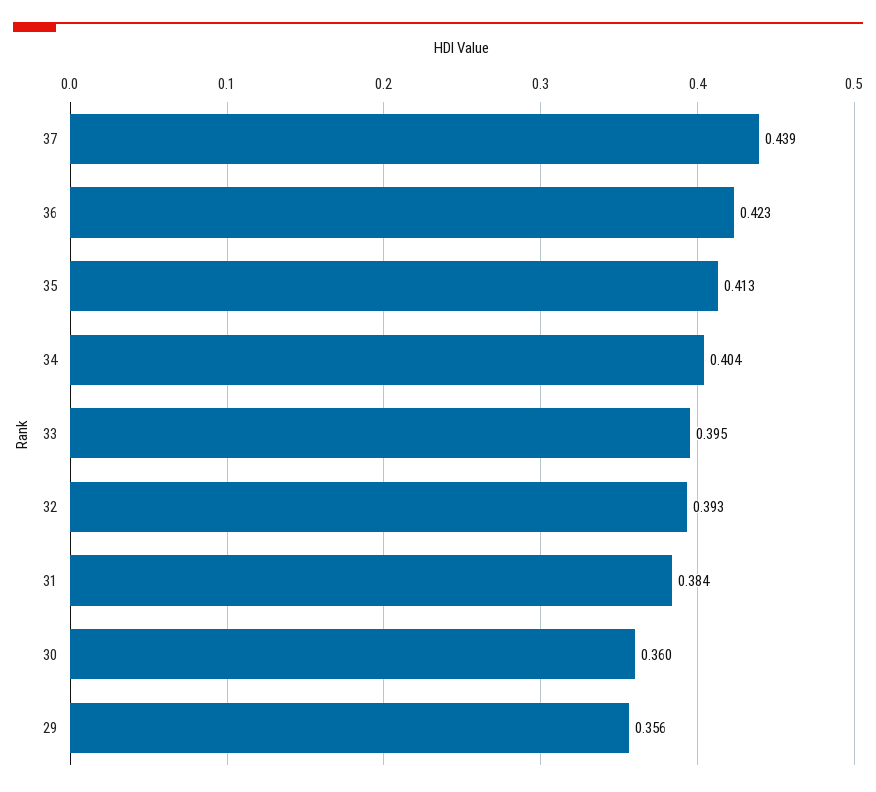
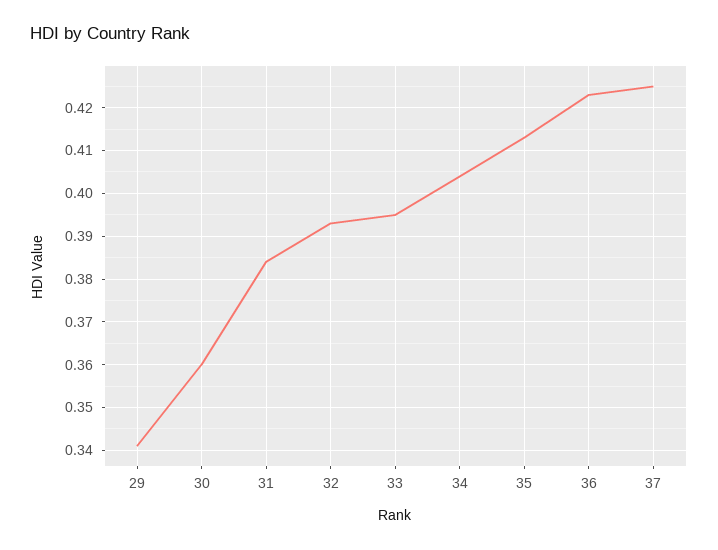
37: 0.439 -> 0.425
29: 0.356 -> 0.34

